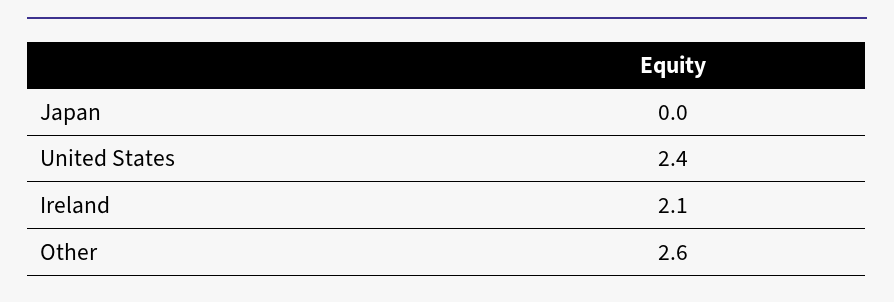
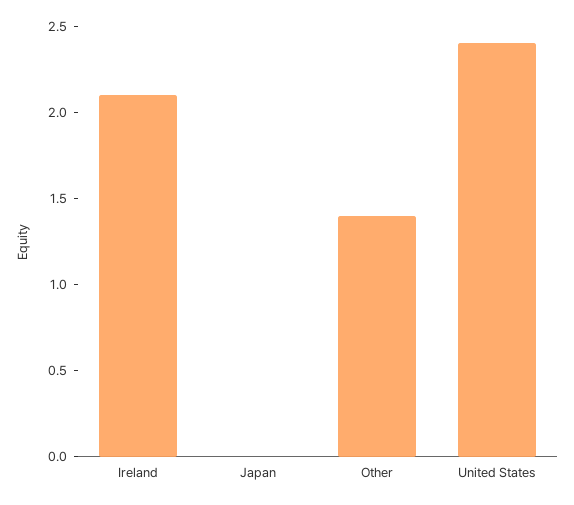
Other: 2.6 -> 1.4

